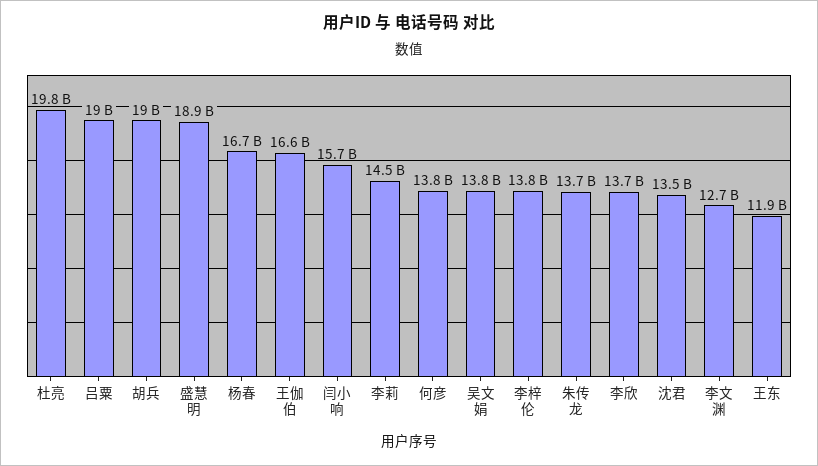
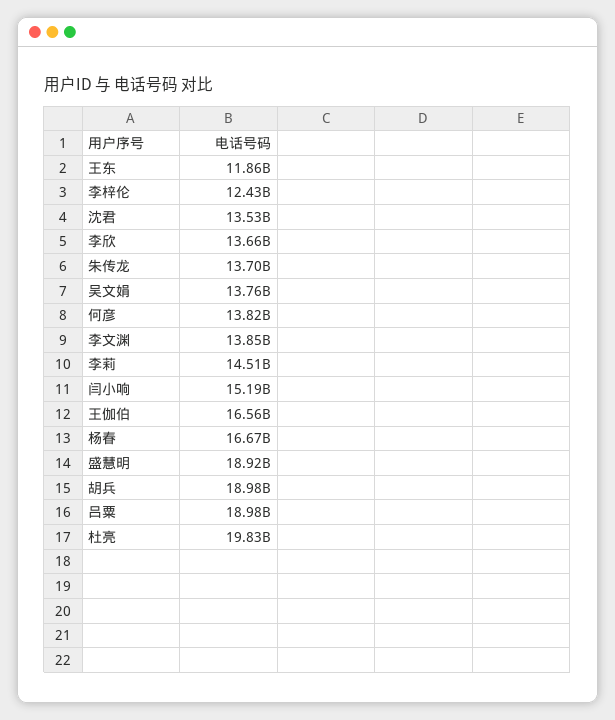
闫小响: 15700000000 -> 15190000000
李梓伦: 13800000000 -> 12430000000
李文渊: 12700000000 -> 13850000000

